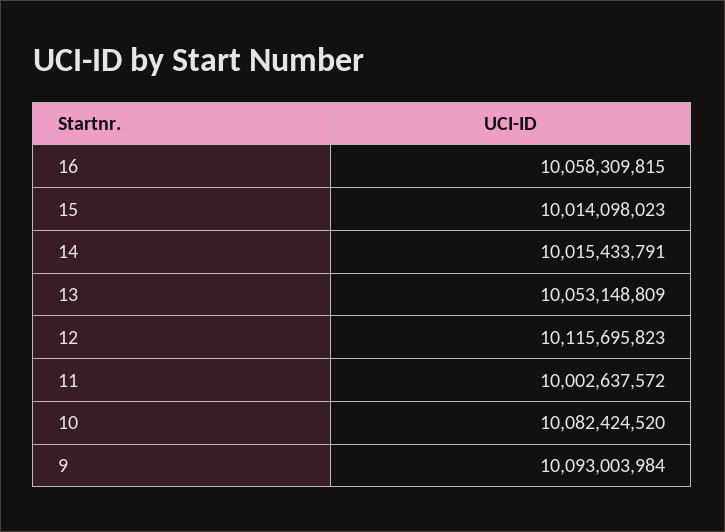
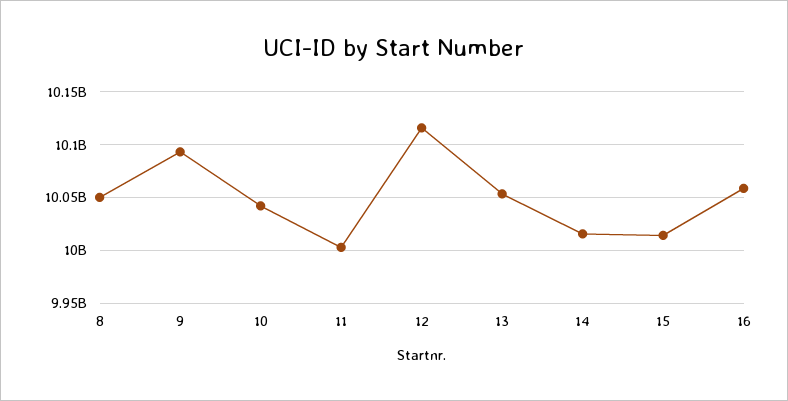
10: 10082424520 -> 10040000000
8: none -> 10050000000

